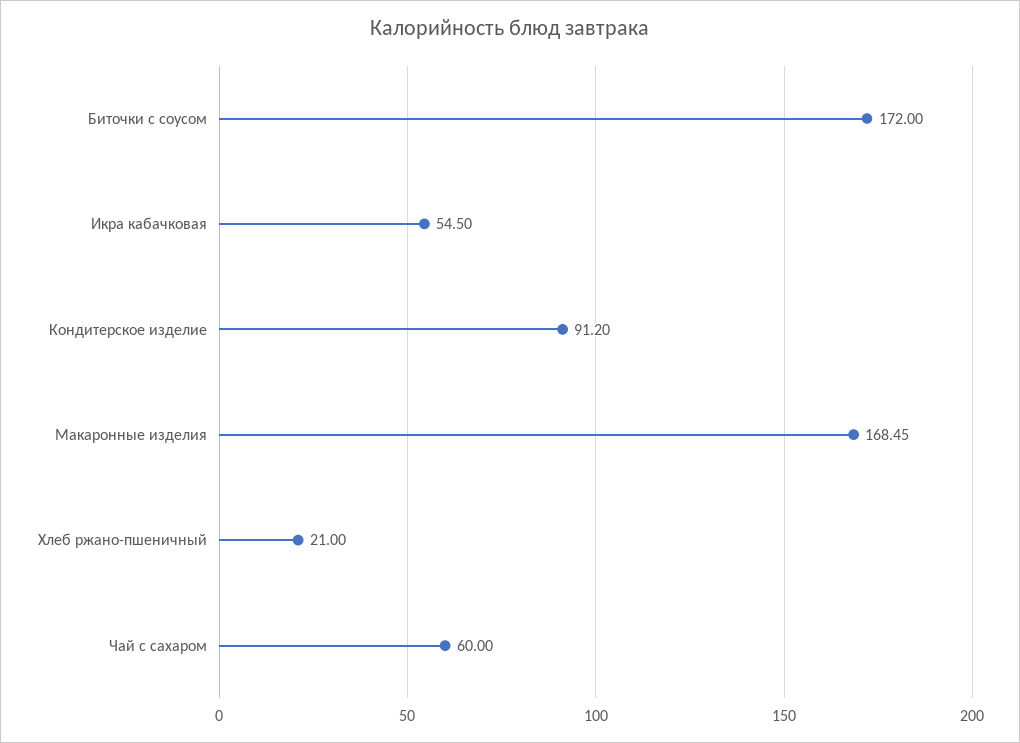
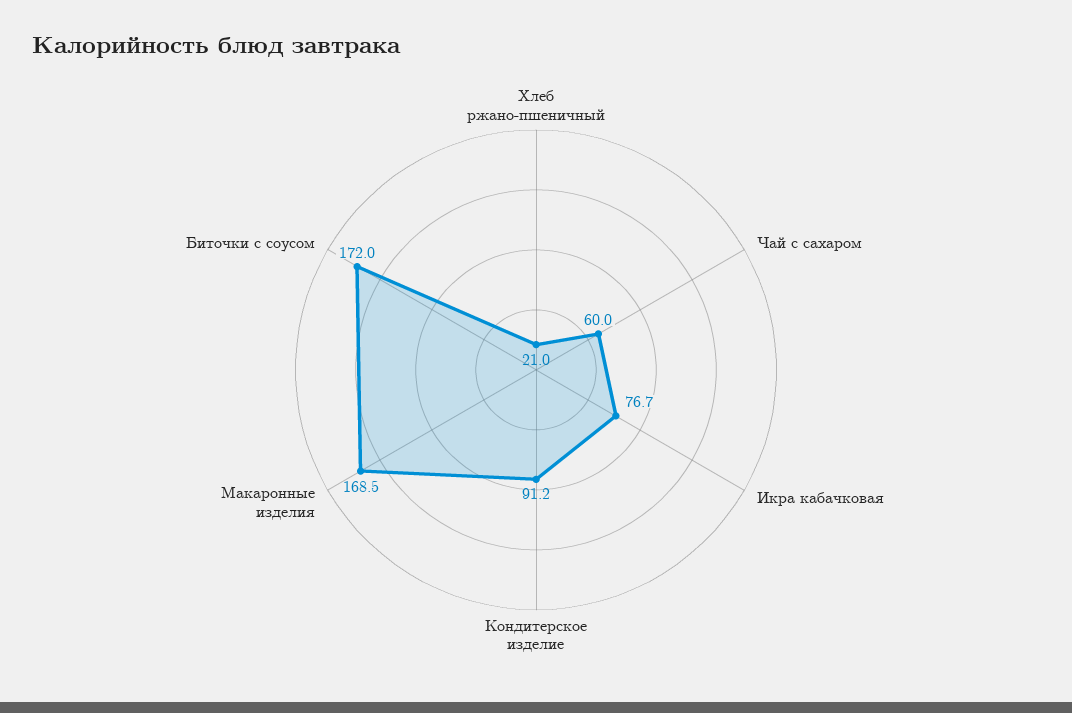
Икра кабачковая: 54.5 -> 76.7

